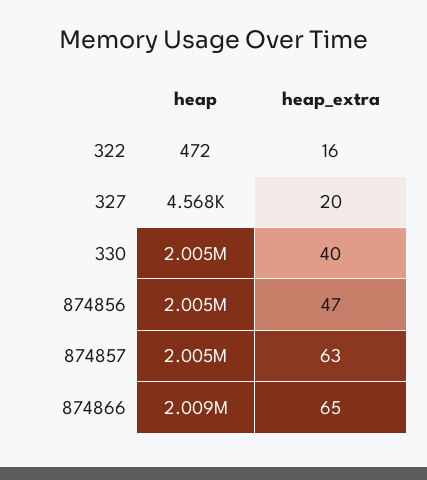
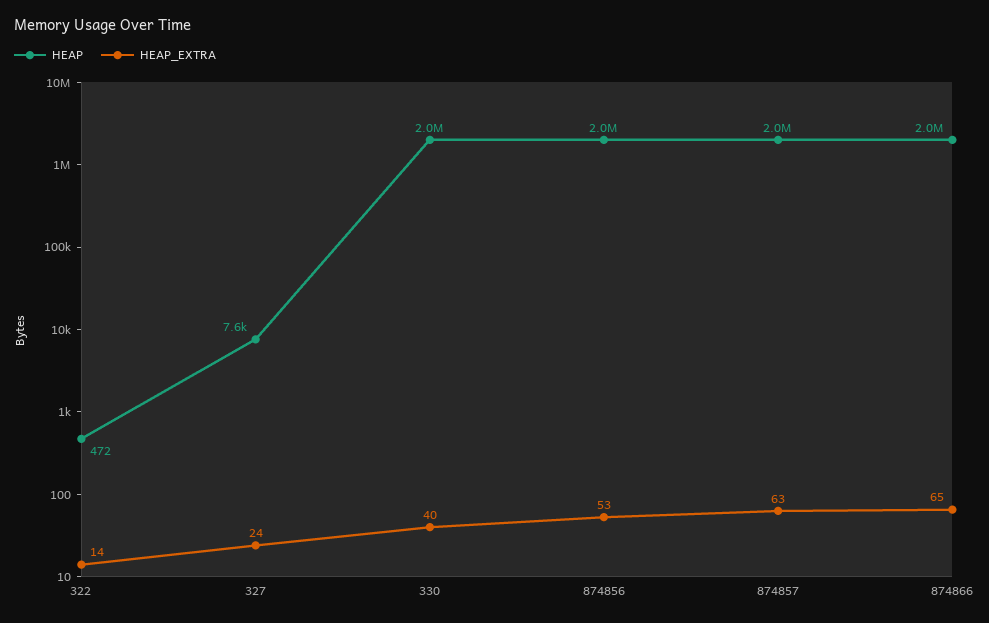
heap_extra, 322: 16 -> 14
heap, 327: 4568 -> 7600
heap_extra, 327: 20 -> 24
heap_extra, 874856: 47 -> 53

